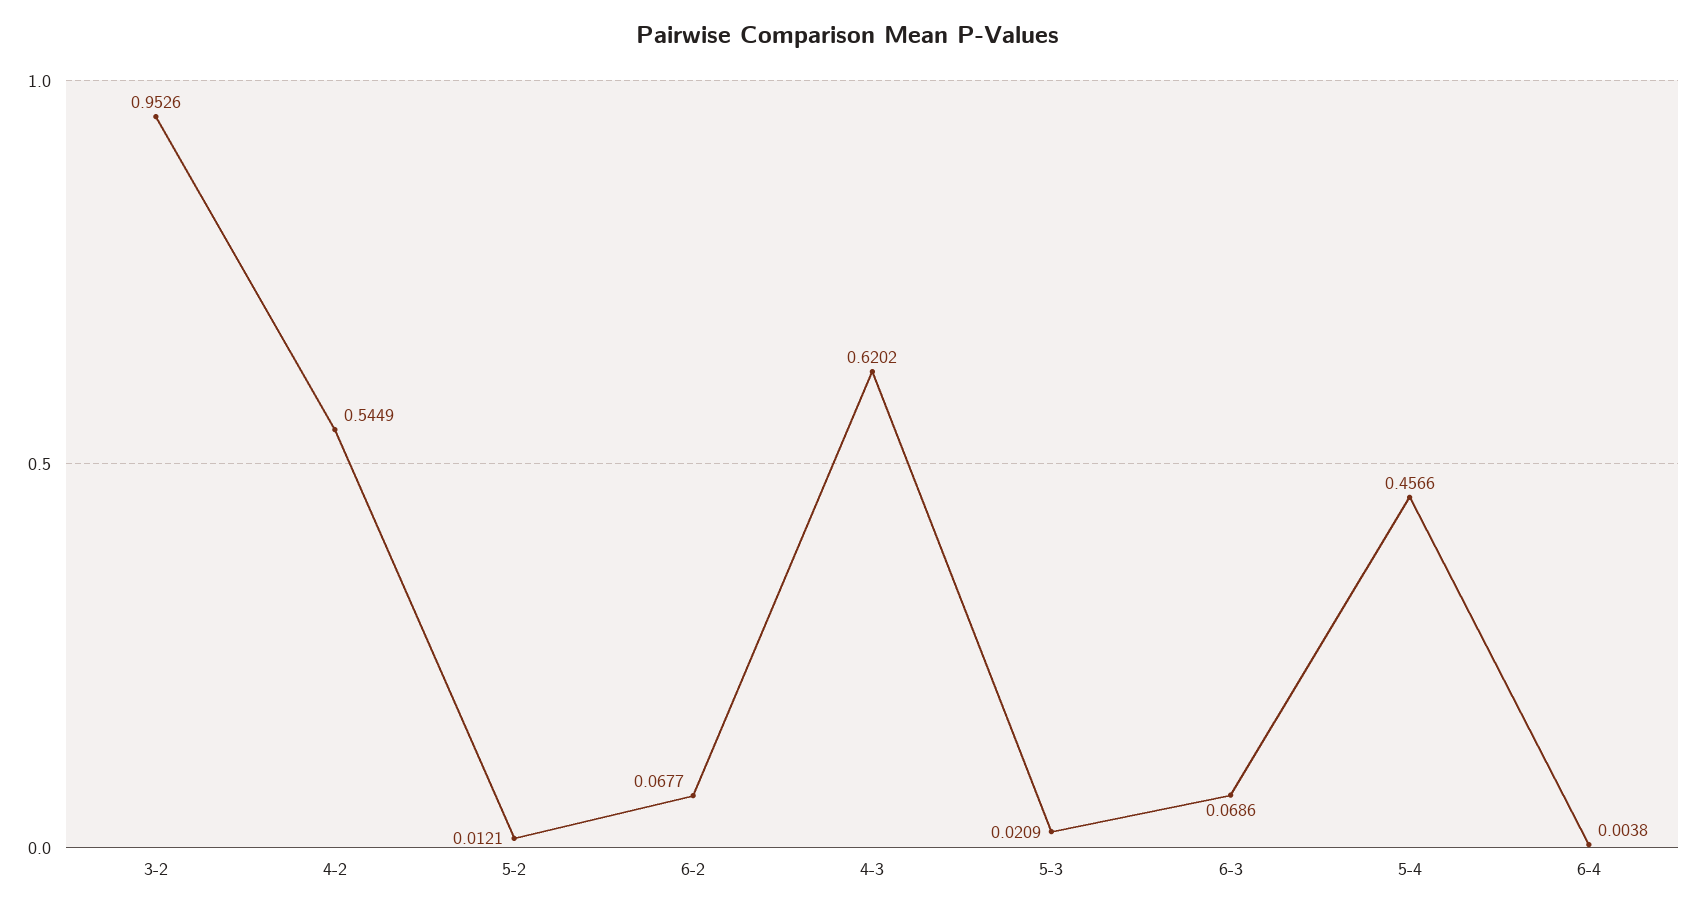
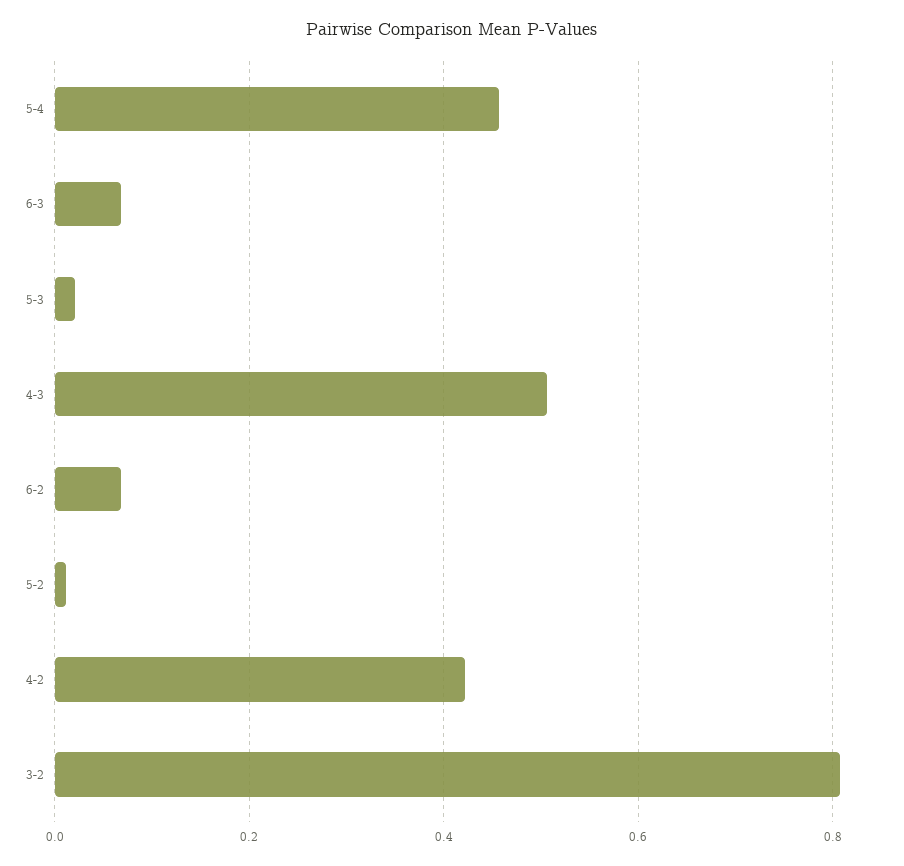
3-2: 0.9526 -> 0.8
4-2: 0.5449 -> 0.42
4-3: 0.6202 -> 0.5
6-4: 0.0038 -> none

